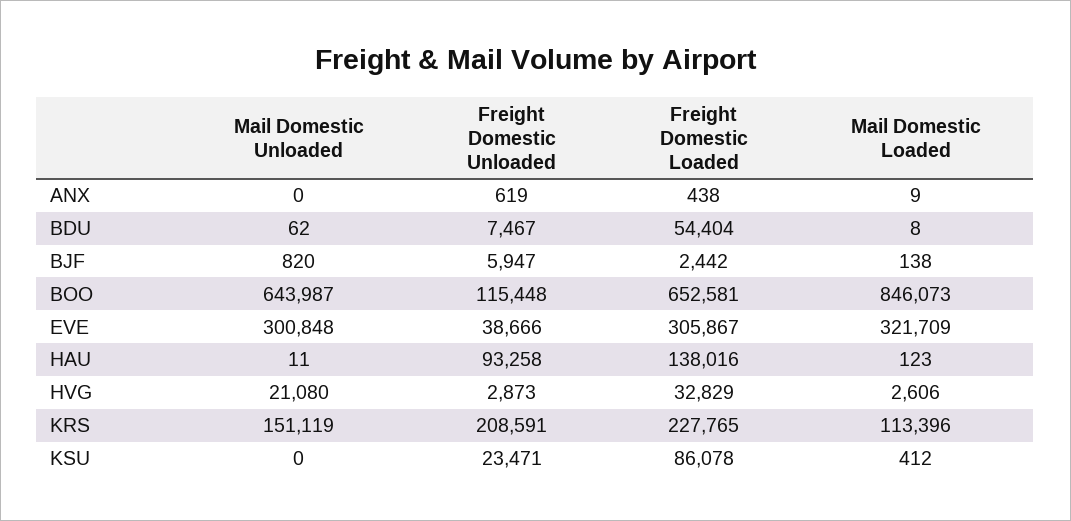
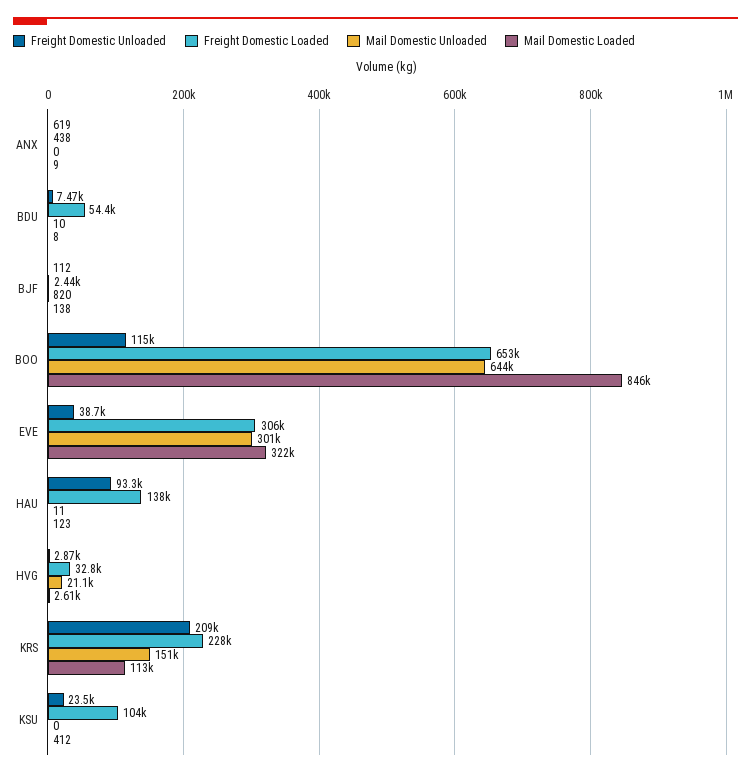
Mail Domestic Unloaded, BDU: 62 -> 10
Freight Domestic Unloaded, BJF: 5947 -> 112
Freight Domestic Loaded, KSU: 86078 -> 104000

